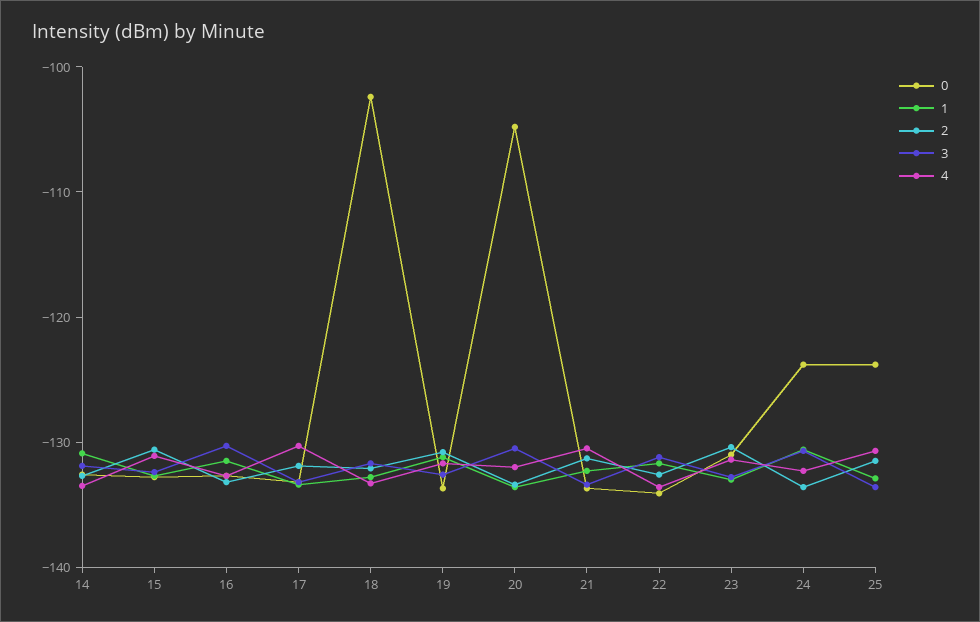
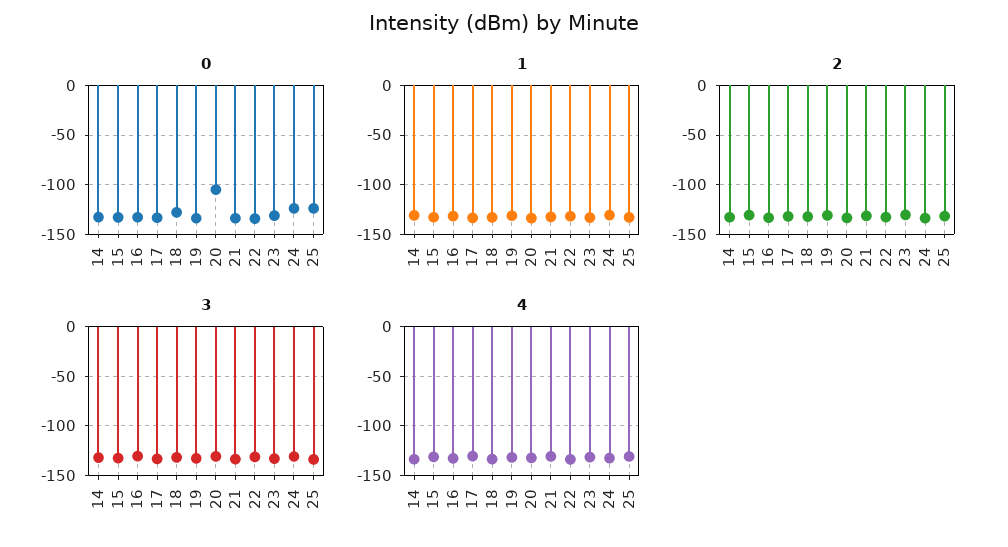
0, 18: -102 -> -130

